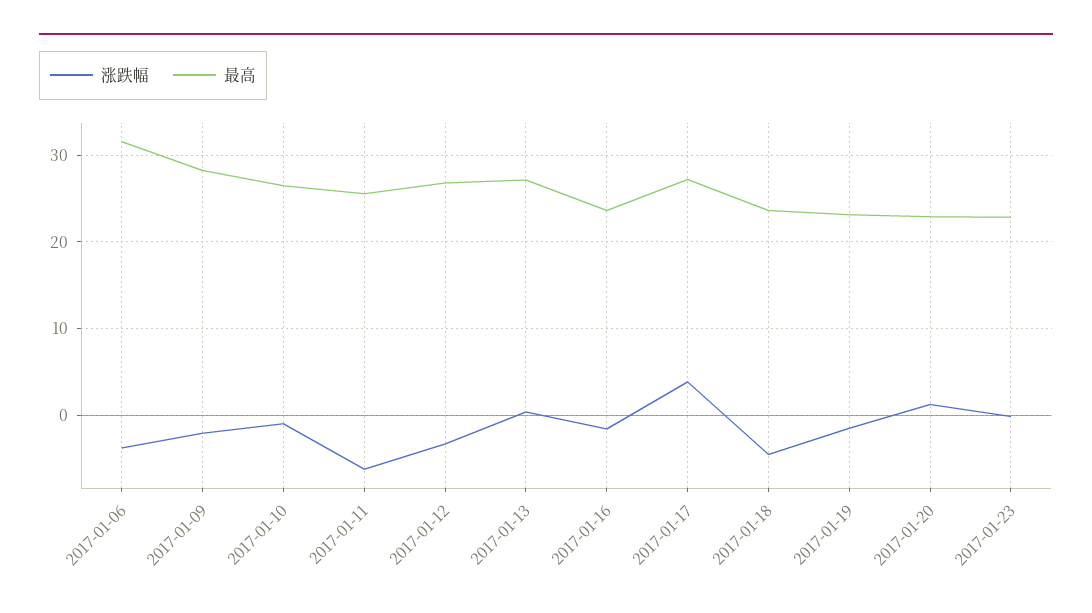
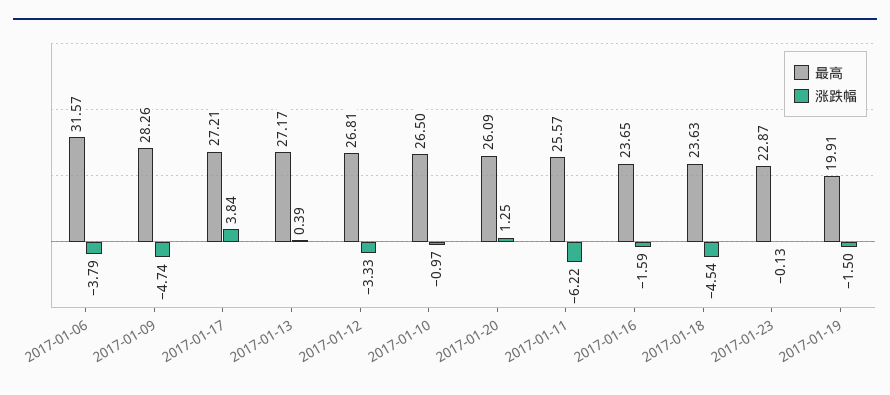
涨跌幅, 2017-01-09: -2 -> -4.74
最高, 2017-01-19: 23 -> 19.91
最高, 2017-01-20: 23 -> 26.09

